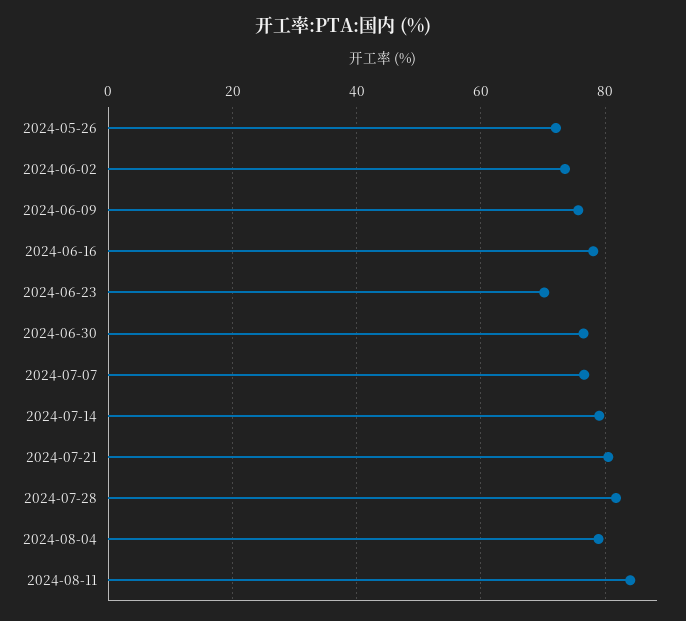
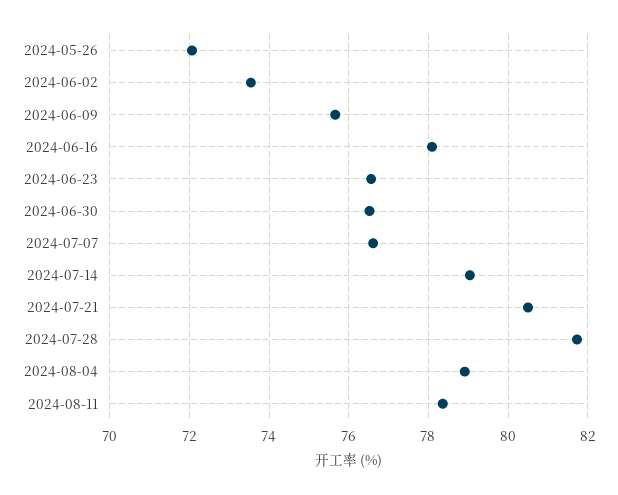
2024-06-23: 70 -> 76.6
2024-08-11: 84 -> 78.4

